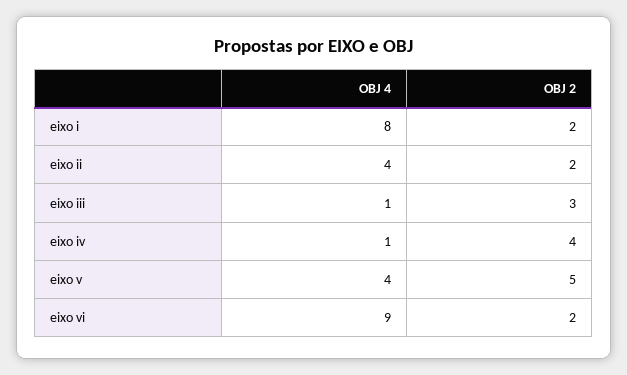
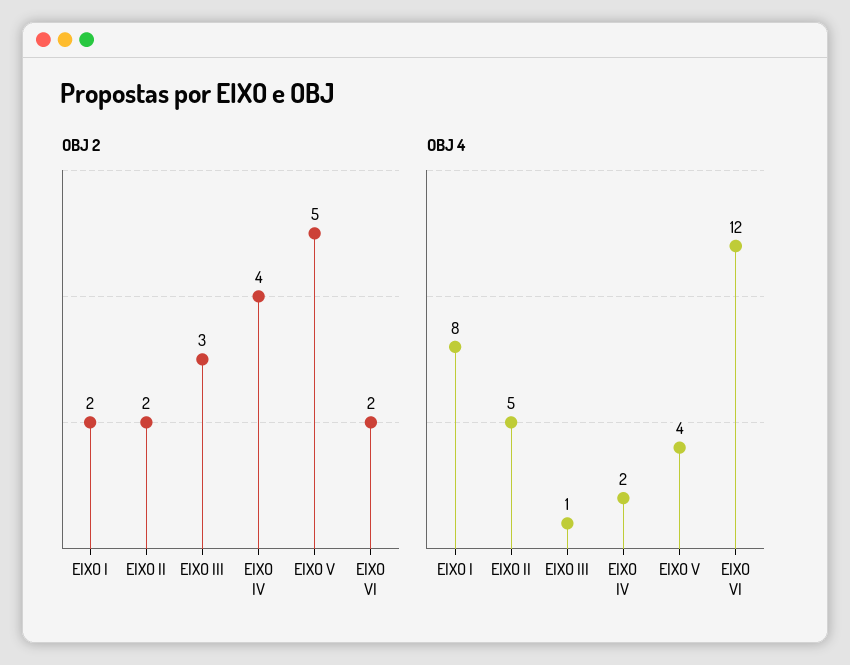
OBJ 4, eixo ii: 4 -> 5
OBJ 4, eixo iv: 1 -> 2
OBJ 4, eixo vi: 9 -> 12

